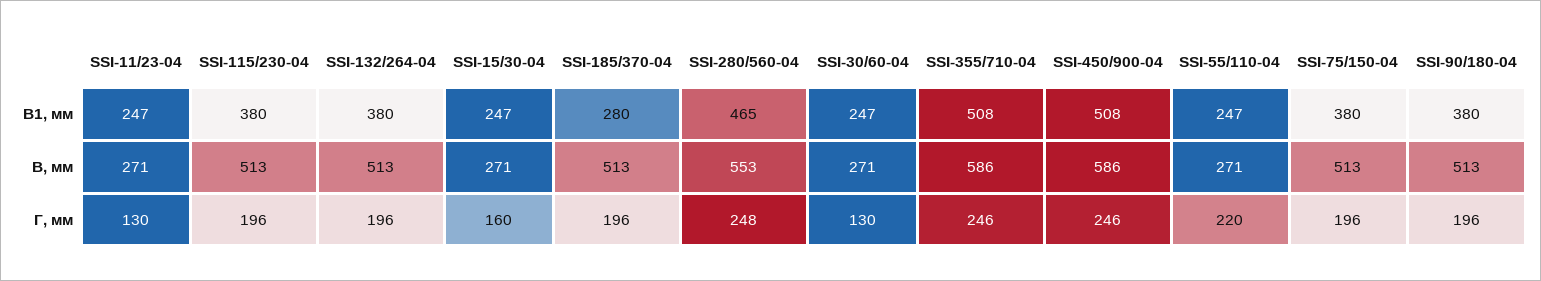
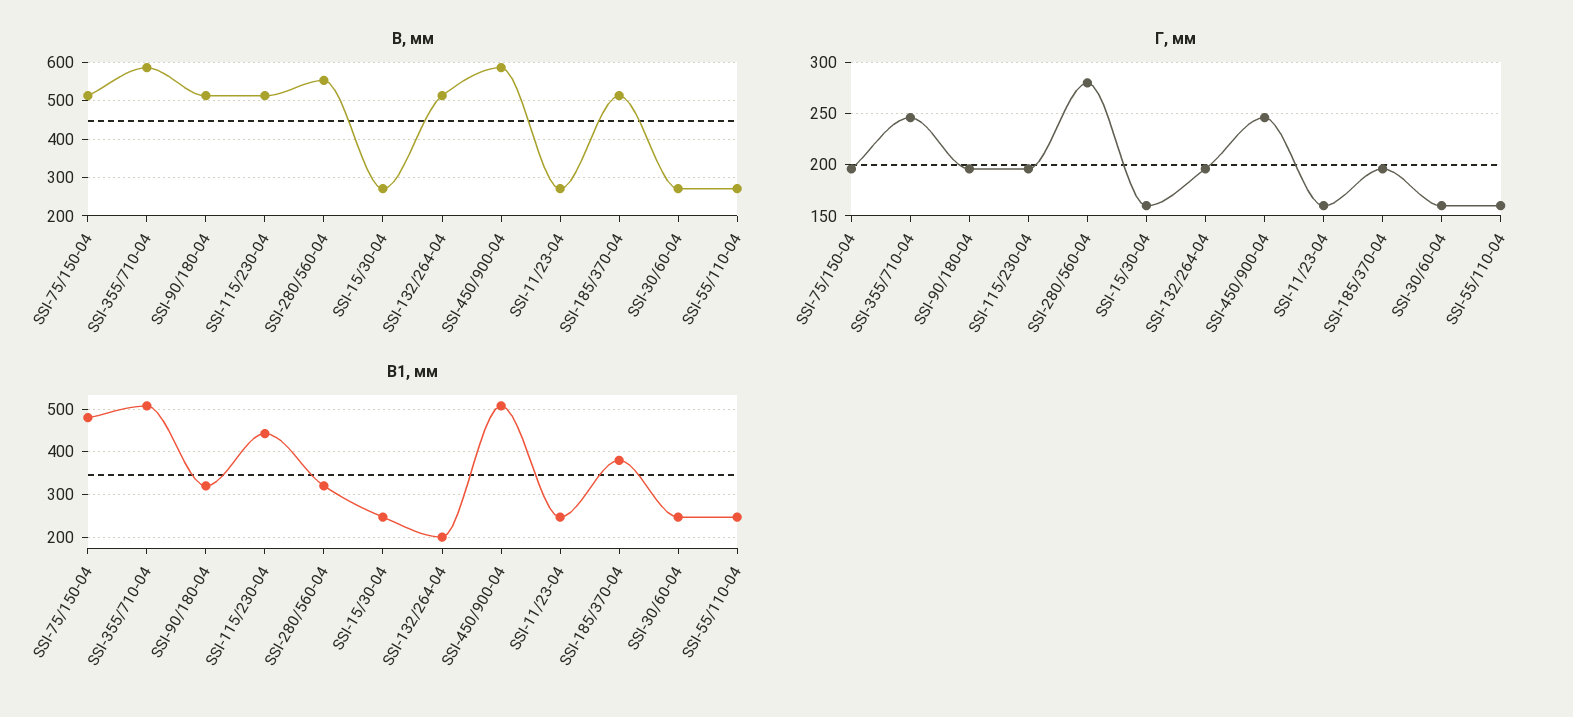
В1, мм, SSI-115/230-04: 380 -> 440
В1, мм, SSI-132/264-04: 380 -> 200
В1, мм, SSI-185/370-04: 280 -> 380
В1, мм, SSI-280/560-04: 465 -> 320
В1, мм, SSI-75/150-04: 380 -> 480
В1, мм, SSI-90/180-04: 380 -> 320
Г, мм, SSI-11/23-04: 130 -> 160
Г, мм, SSI-280/560-04: 248 -> 280
Г, мм, SSI-30/60-04: 130 -> 160
Г, мм, SSI-55/110-04: 220 -> 160

